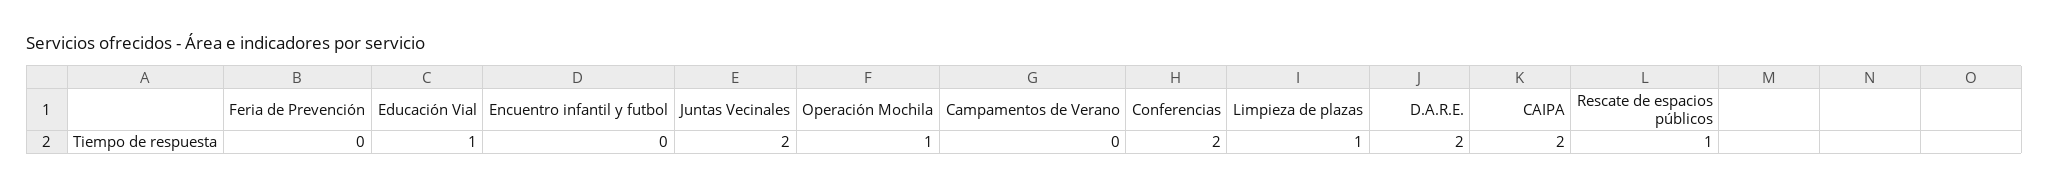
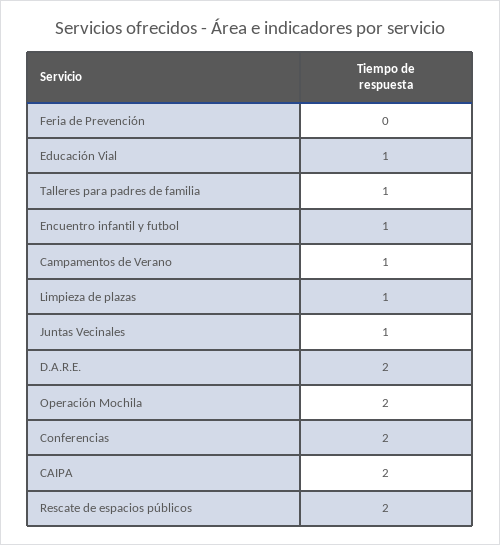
Encuentro infantil y futbol: 0 -> 1
Juntas Vecinales: 2 -> 1
Operación Mochila: 1 -> 2
Campamentos de Verano: 0 -> 1
Rescate de espacios públicos: 1 -> 2
Talleres para padres de familia: none -> 1

